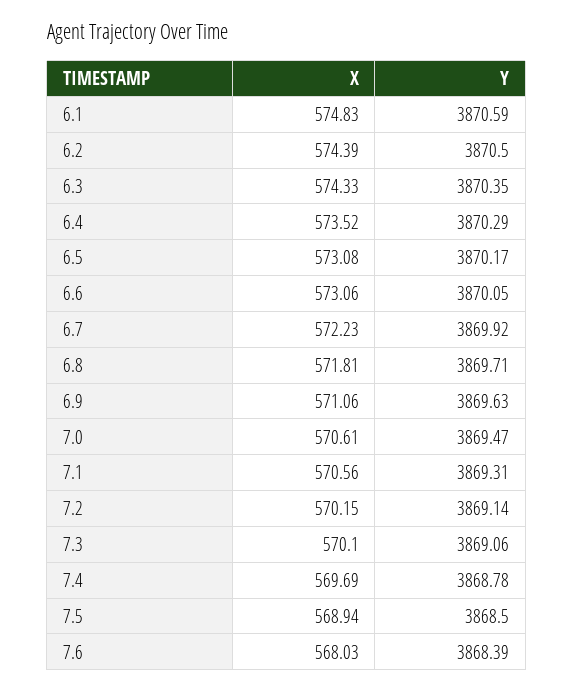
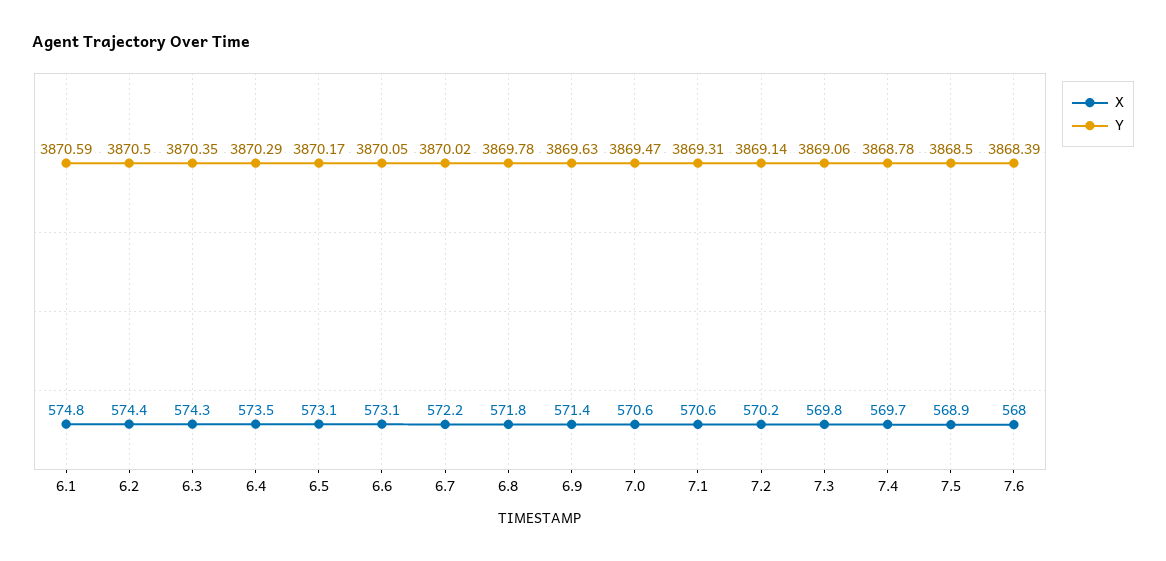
Y, 6.7: 3869.92 -> 3870.02
Y, 6.8: 3869.71 -> 3869.78
X, 6.9: 571.06 -> 571.4
X, 7.3: 570.1 -> 569.8

